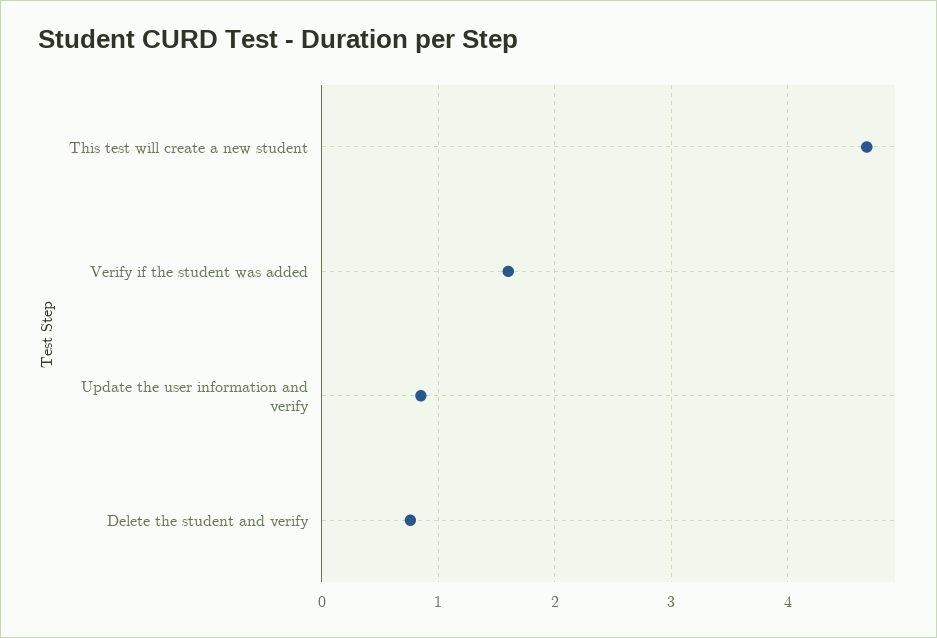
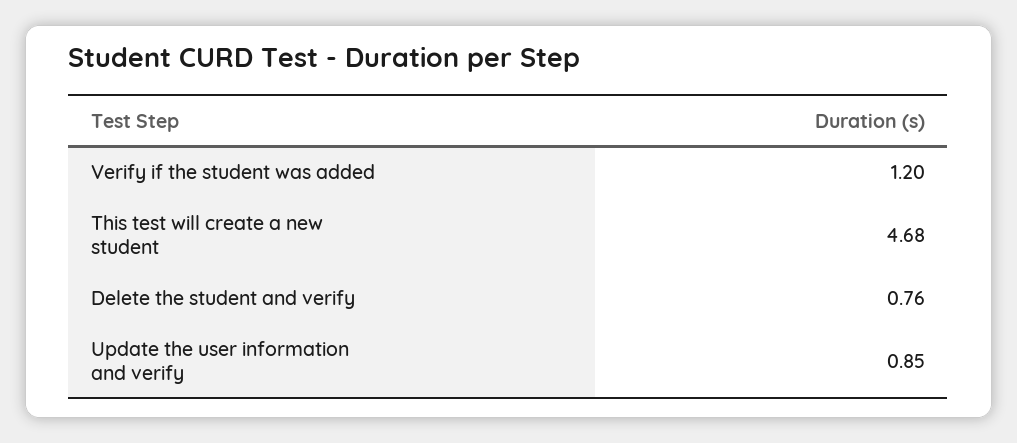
Verify if the student was added: 1.6 -> 1.2

